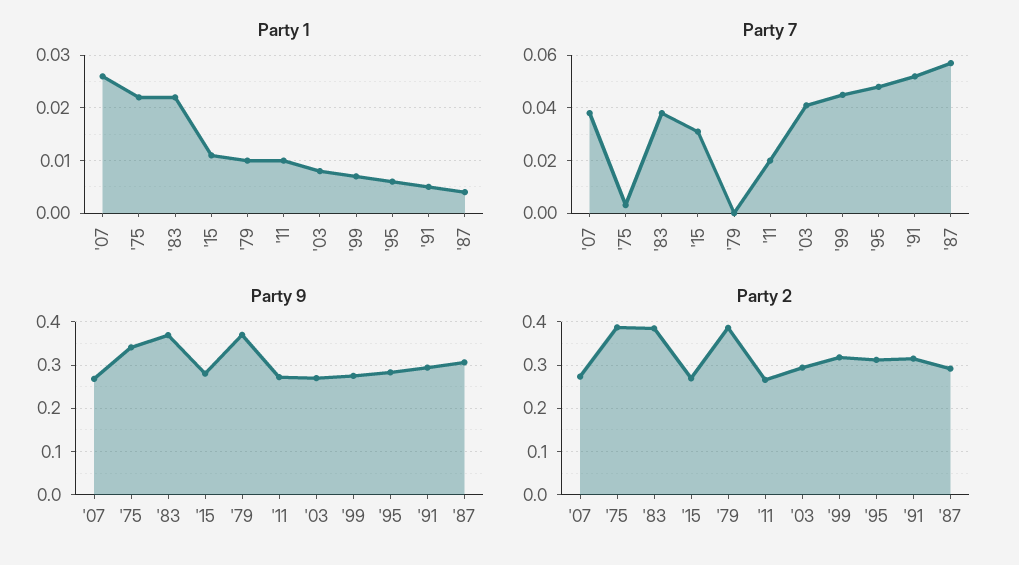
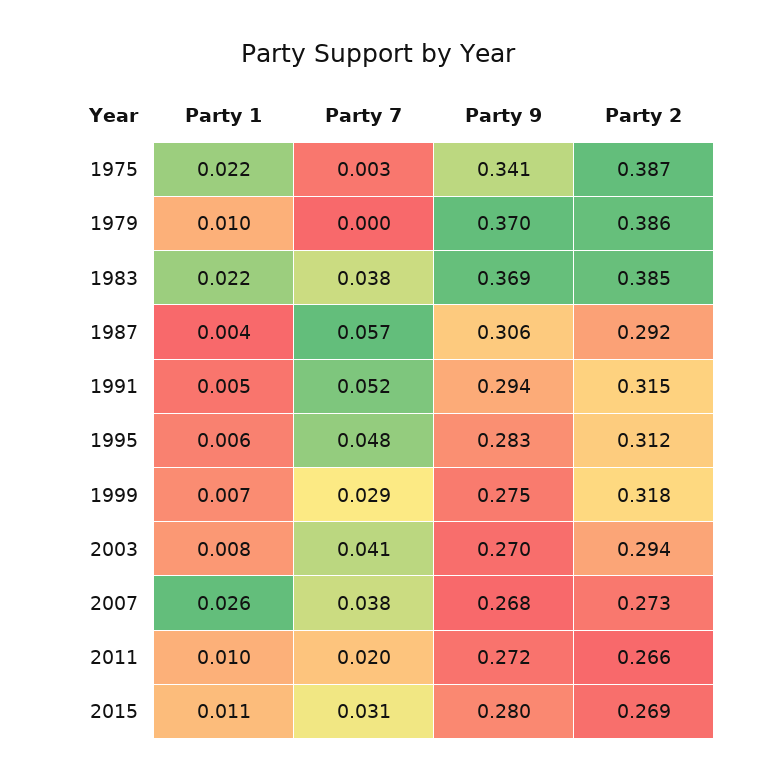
Party 7, '99: 0.045 -> 0.029

